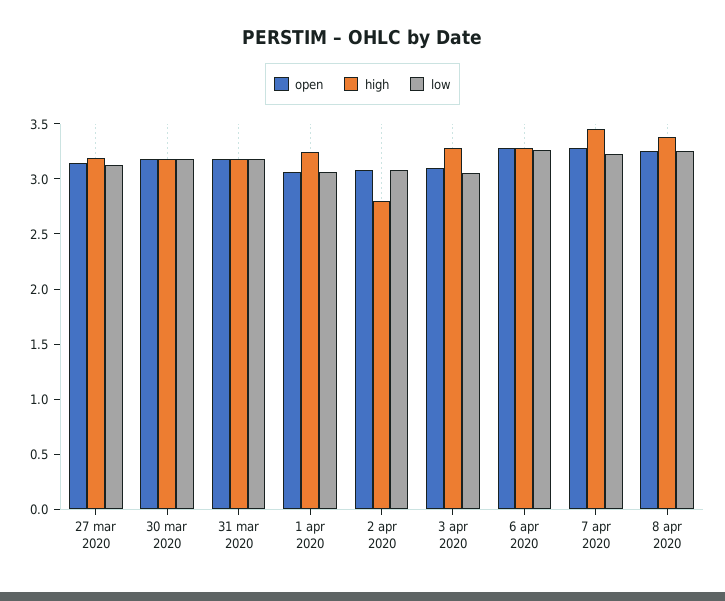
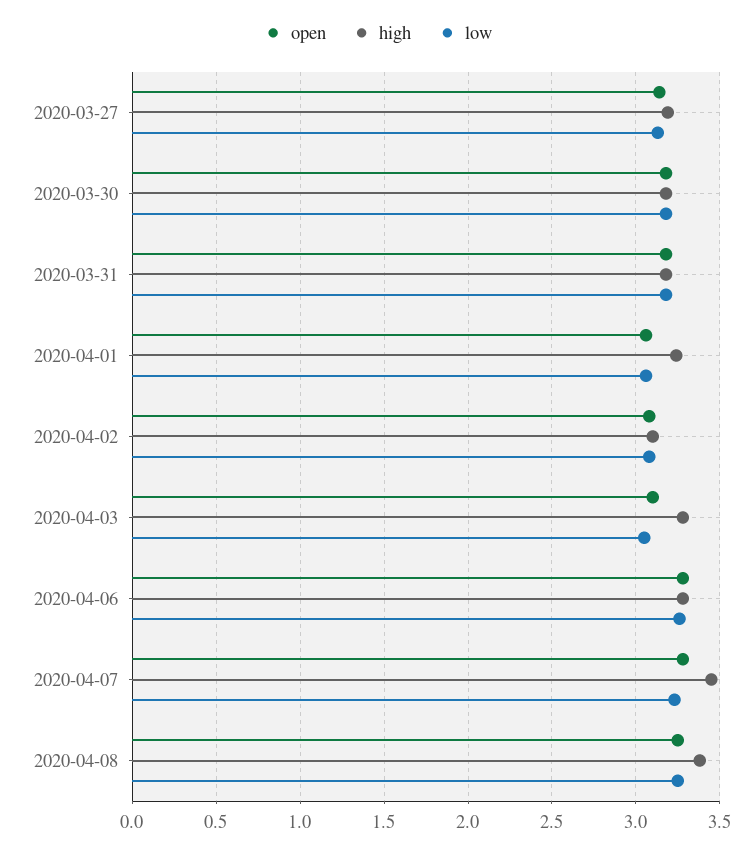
high, 2 apr 2020: 2.8 -> 3.1

